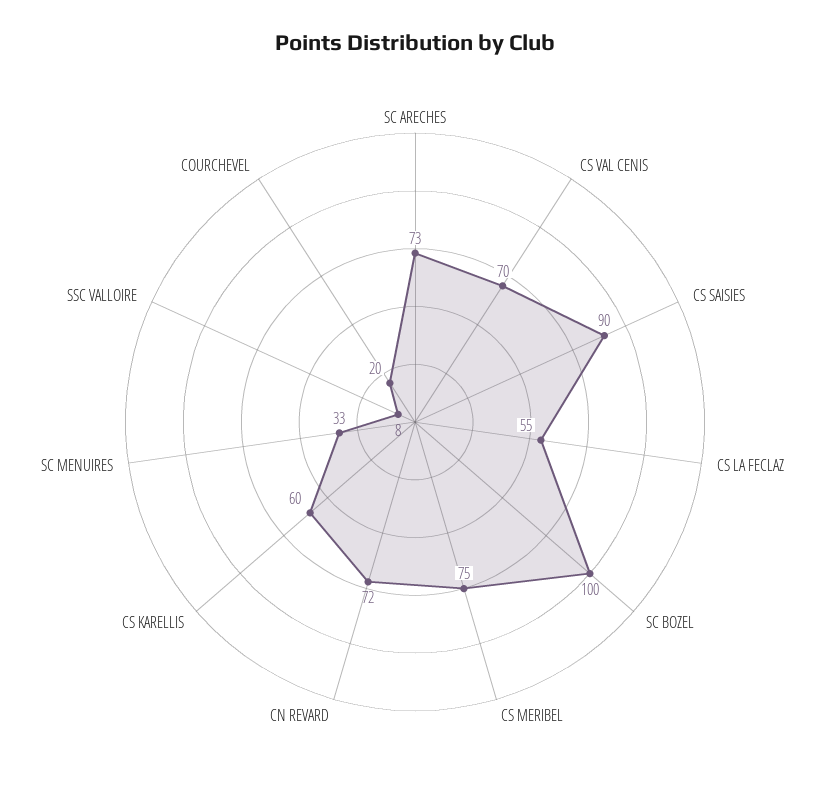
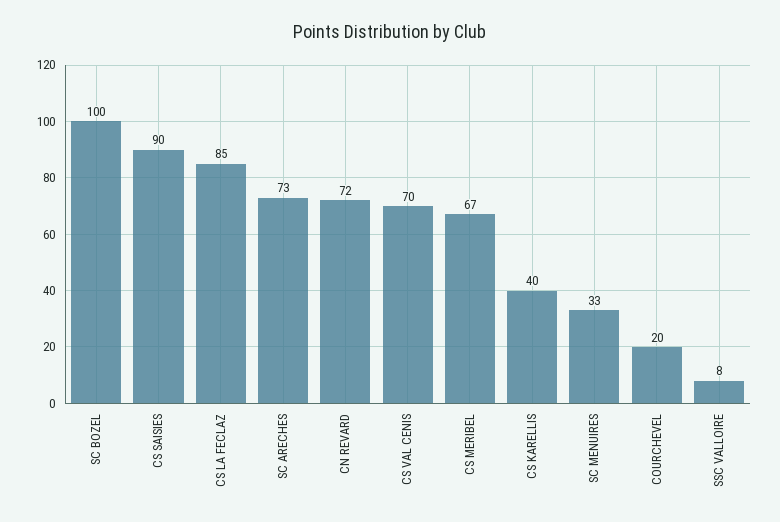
CS LA FECLAZ: 55 -> 85
CS MERIBEL: 75 -> 67
CS KARELLIS: 60 -> 40

